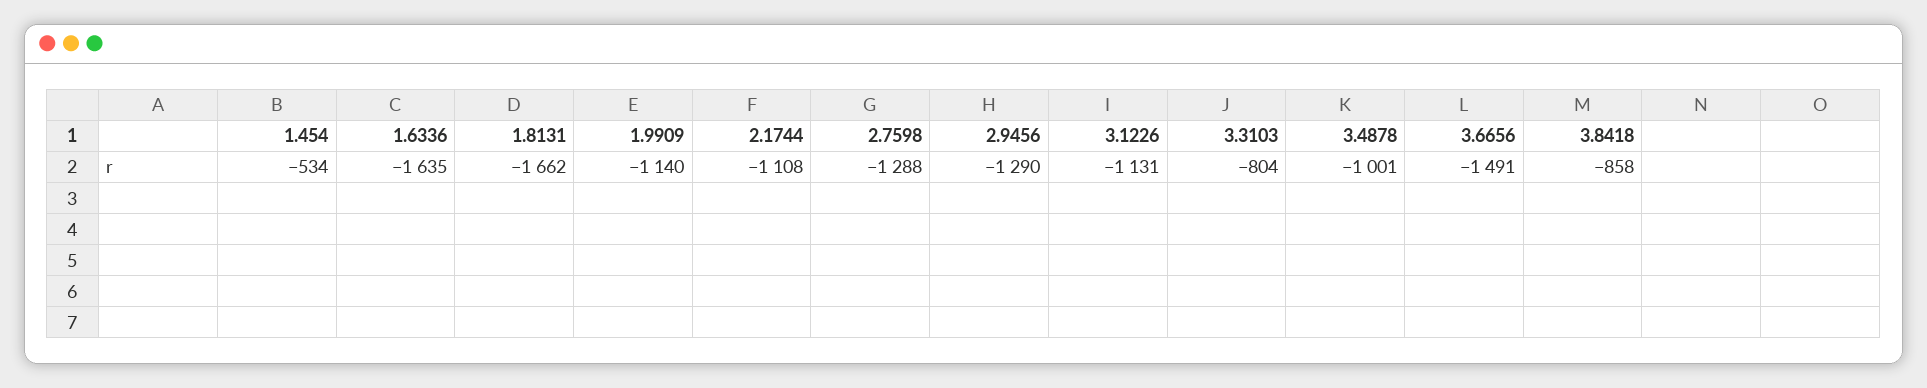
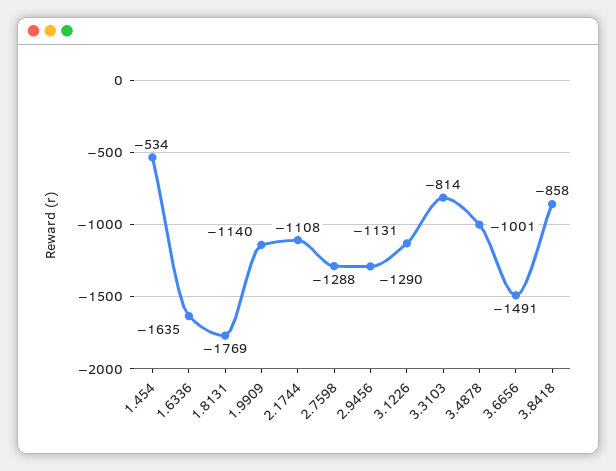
1.8131: -1662 -> -1769
3.3103: -804 -> -814

